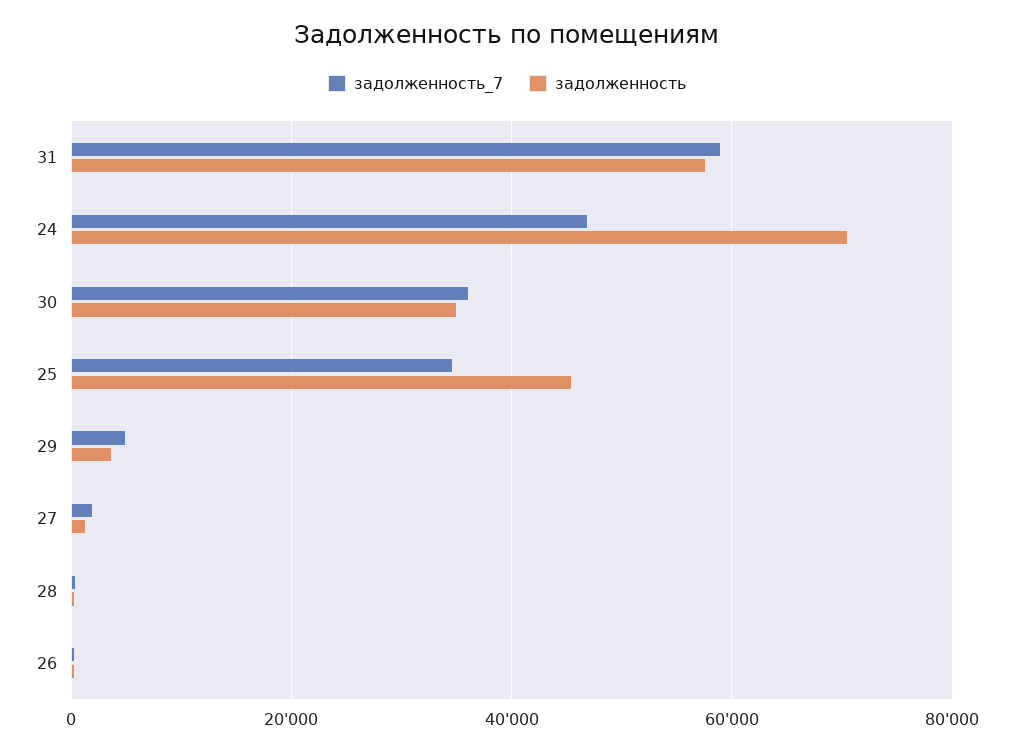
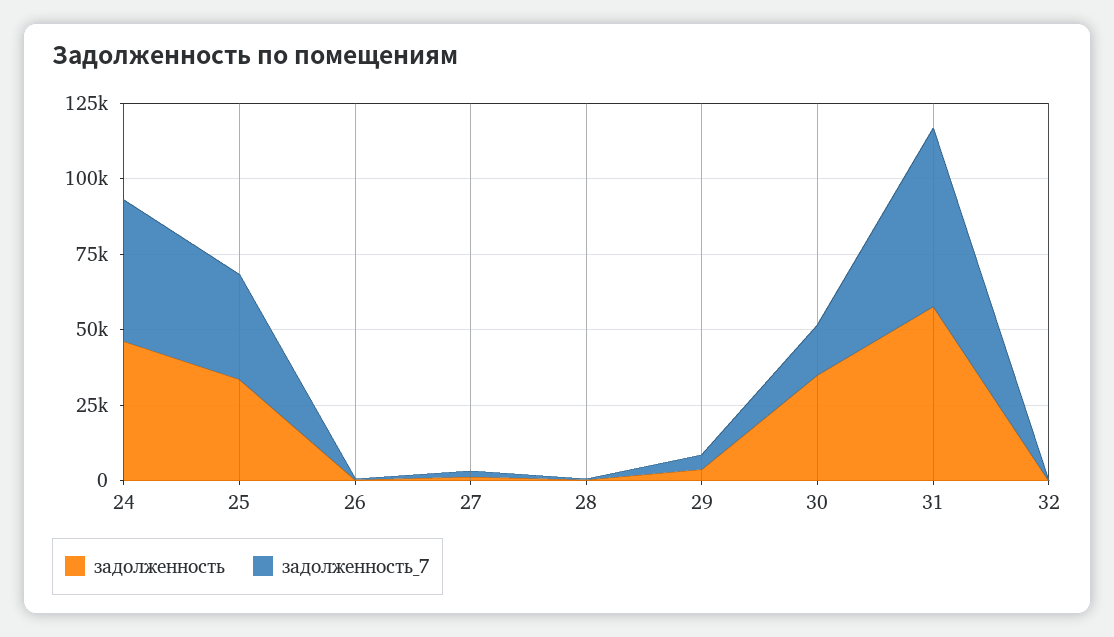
задолженность, 24: 70000 -> 45000
задолженность_7, 30: 36000 -> 15000
задолженность, 25: 46000 -> 35000
задолженность, 32: none -> 0
задолженность_7, 32: none -> 0

